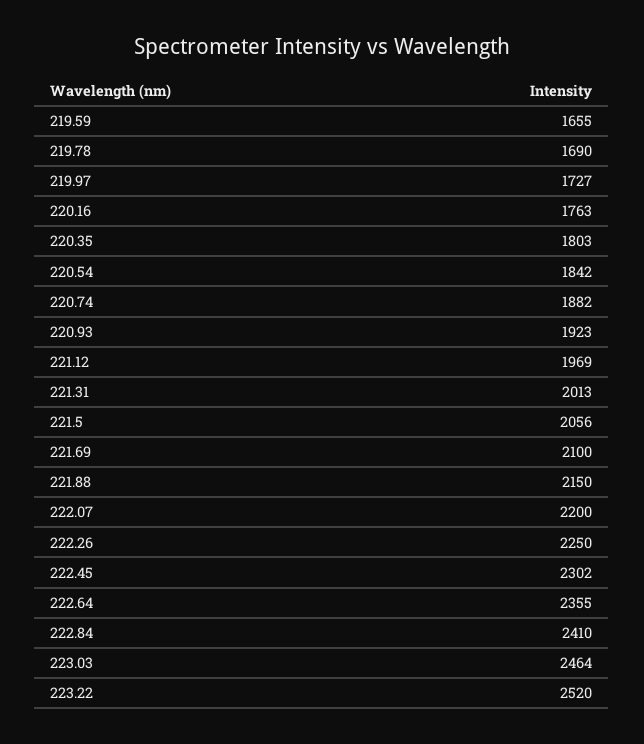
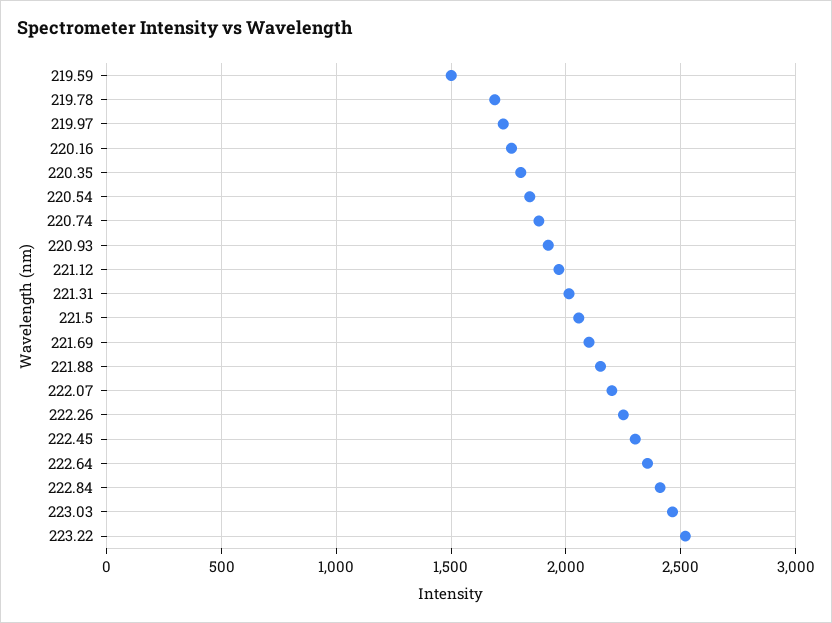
219.59: 1655 -> 1500

